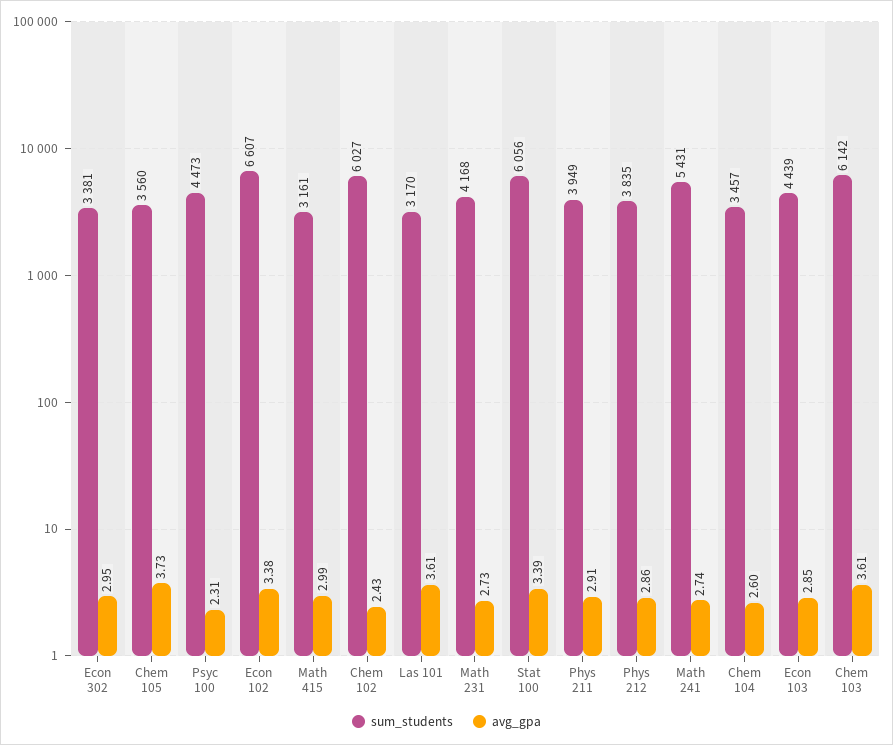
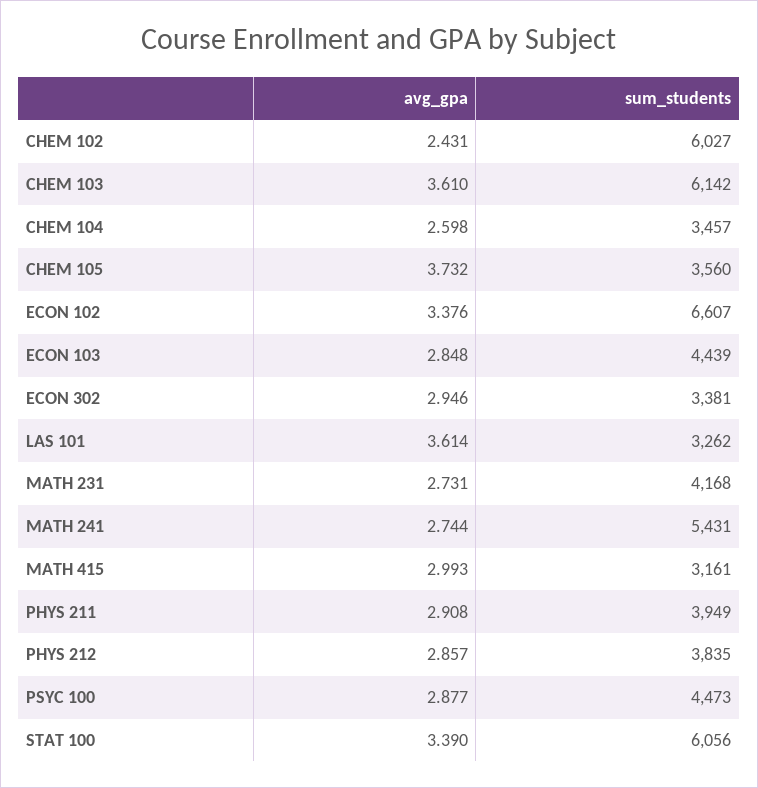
avg_gpa, Psyc 100: 2.31 -> 2.877
sum_students, Las 101: 3170 -> 3262

